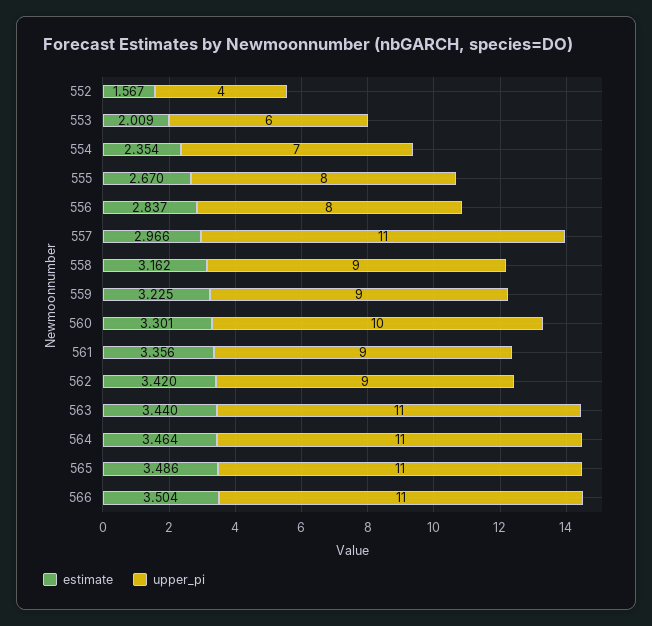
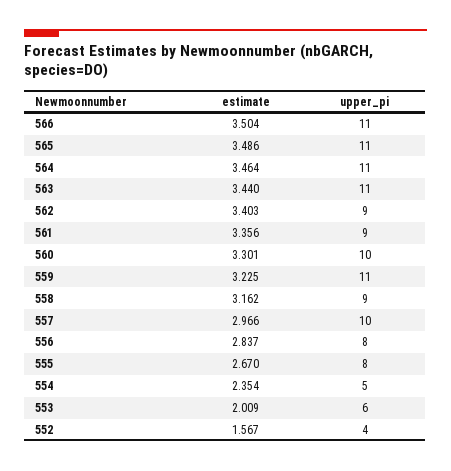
upper_pi, 554: 7 -> 5
upper_pi, 557: 11 -> 10
upper_pi, 559: 9 -> 11
estimate, 562: 3.42 -> 3.403

